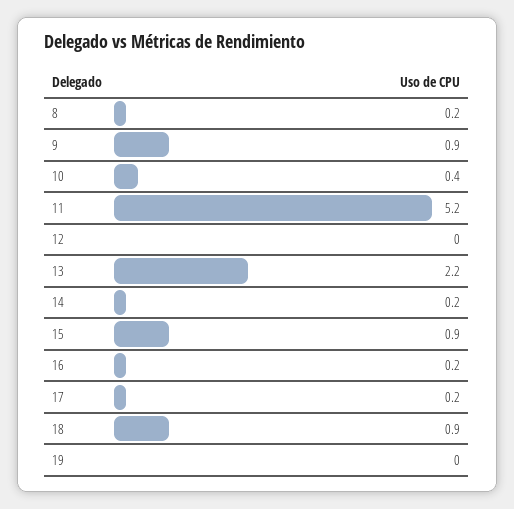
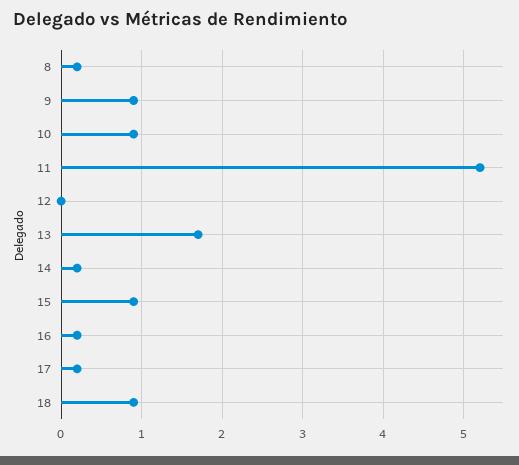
10: 0.4 -> 0.9
13: 2.2 -> 1.7
19: 0 -> none

